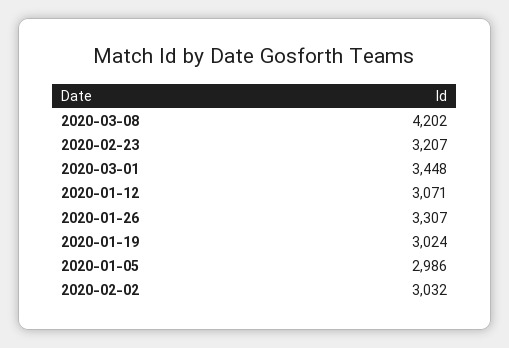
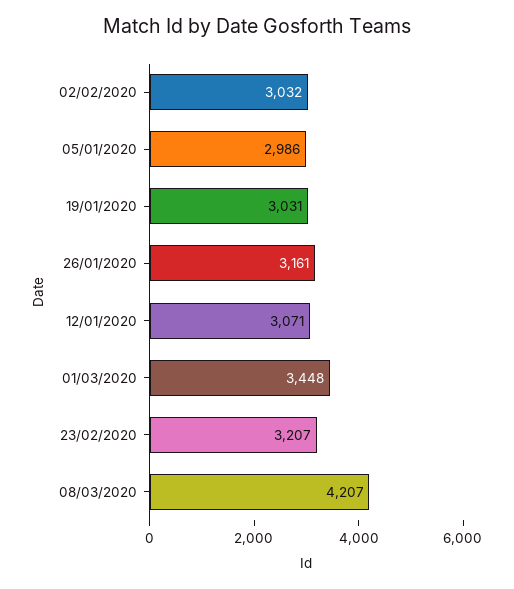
2020-03-08: 4202 -> 4207
2020-01-26: 3307 -> 3161
2020-01-19: 3024 -> 3031

